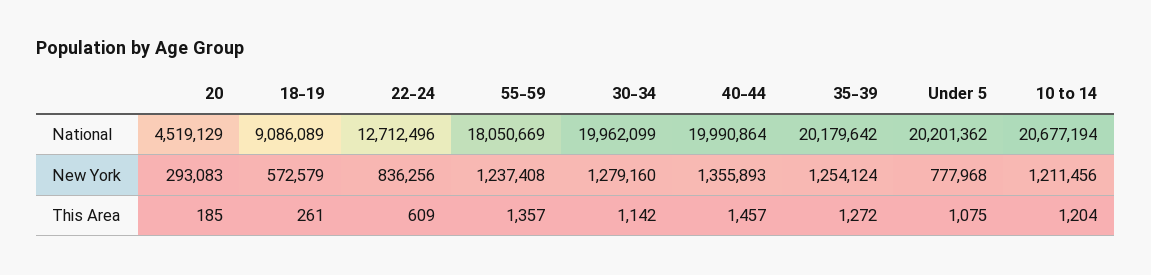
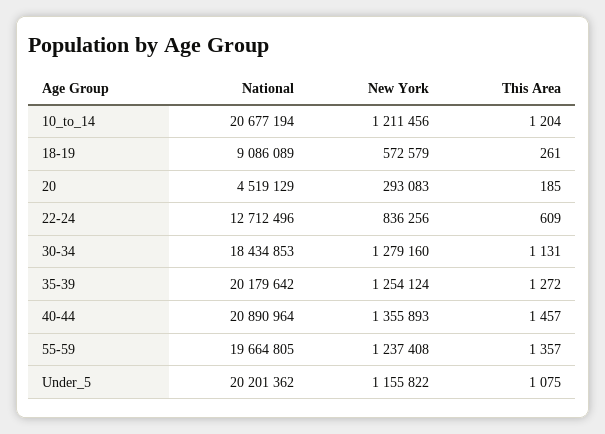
55-59, National: 18050669 -> 19664805
30-34, National: 19962099 -> 18434853
40-44, National: 19990864 -> 20890964
Under 5, New York: 777968 -> 1155822
30-34, This Area: 1142 -> 1131

